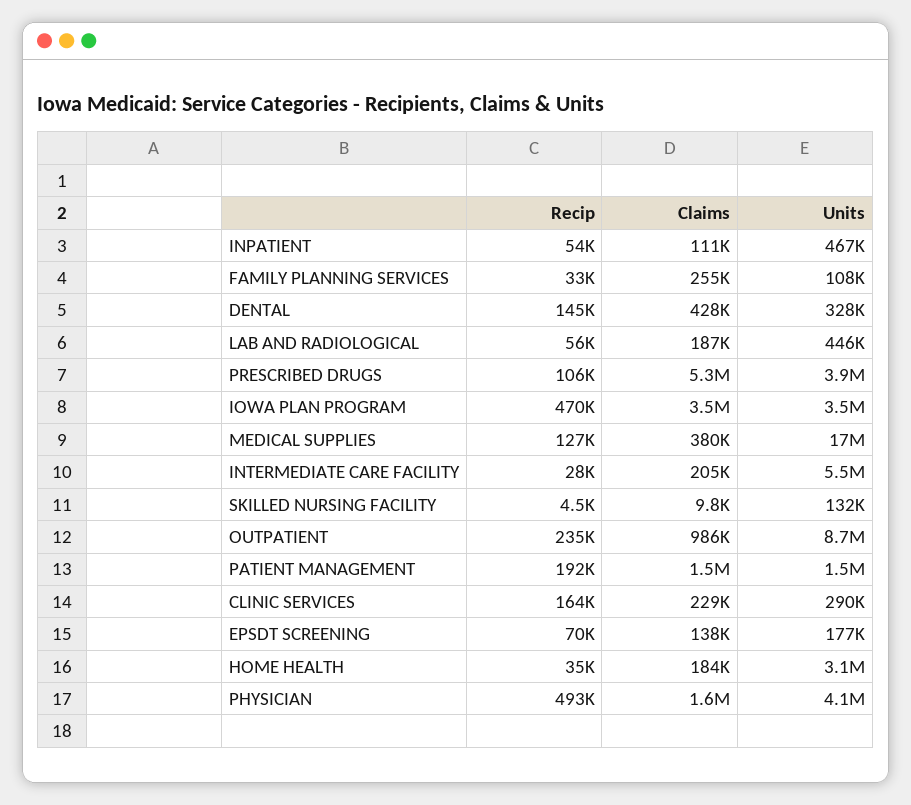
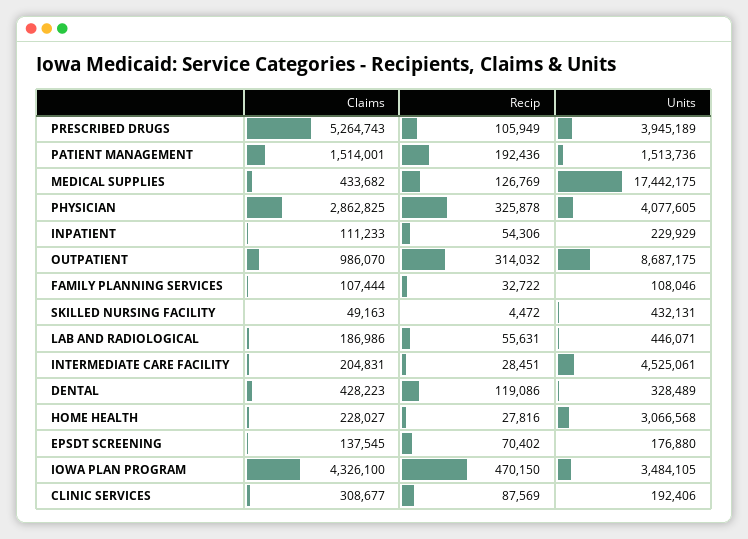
Units, INPATIENT: 467000 -> 229929
Claims, FAMILY PLANNING SERVICES: 255000 -> 107444
Recip, DENTAL: 145000 -> 119086
Claims, IOWA PLAN PROGRAM: 3500000 -> 4326100
Claims, MEDICAL SUPPLIES: 380000 -> 433682
Units, INTERMEDIATE CARE FACILITY: 5500000 -> 4525061
Claims, SKILLED NURSING FACILITY: 9800 -> 49163
Units, SKILLED NURSING FACILITY: 132000 -> 432131
Recip, OUTPATIENT: 235000 -> 314032
Recip, CLINIC SERVICES: 164000 -> 87569
Claims, CLINIC SERVICES: 229000 -> 308677
Units, CLINIC SERVICES: 290000 -> 192406
Recip, HOME HEALTH: 35000 -> 27816
Claims, HOME HEALTH: 184000 -> 228027
Recip, PHYSICIAN: 493000 -> 325878
Claims, PHYSICIAN: 1600000 -> 2862825

